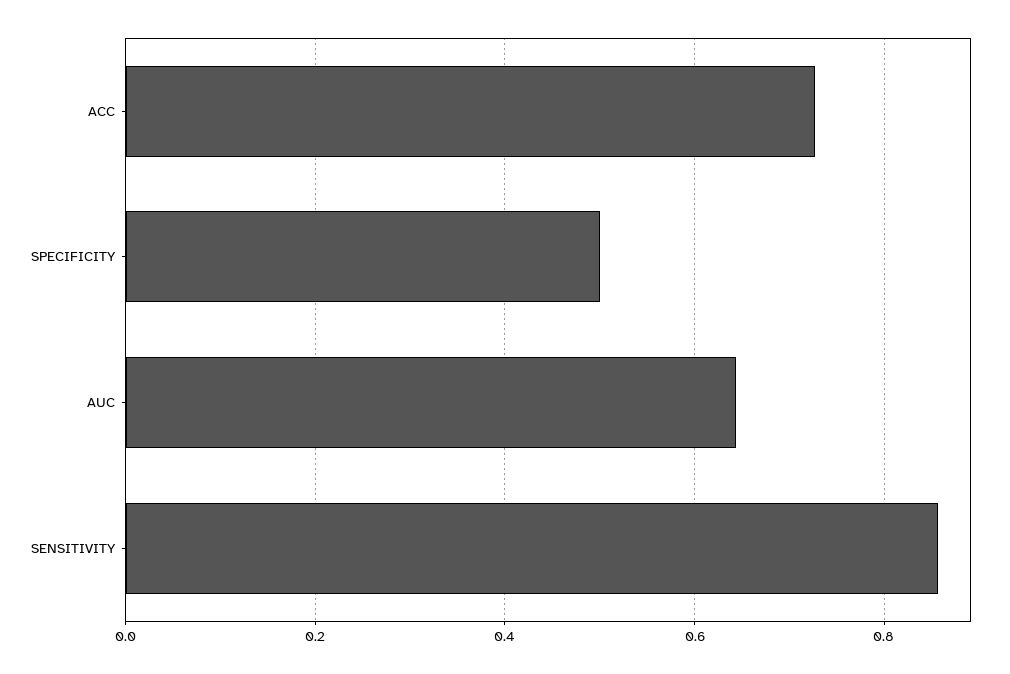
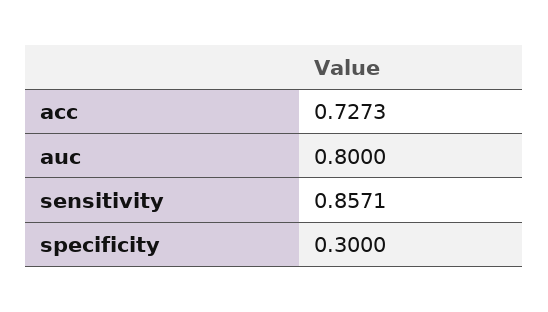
SPECIFICITY: 0.5 -> 0.3
AUC: 0.64 -> 0.8

